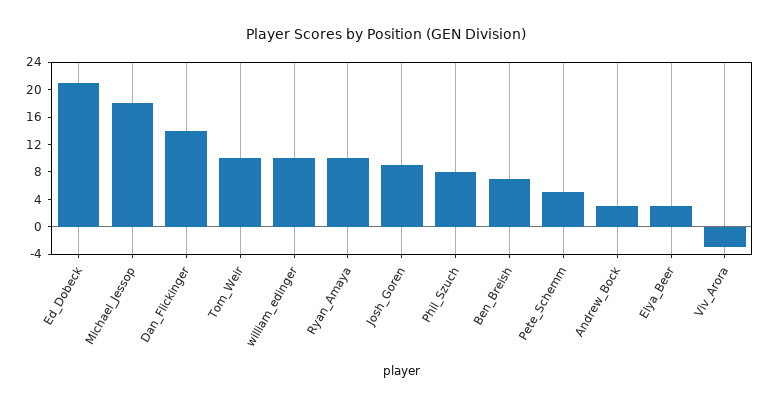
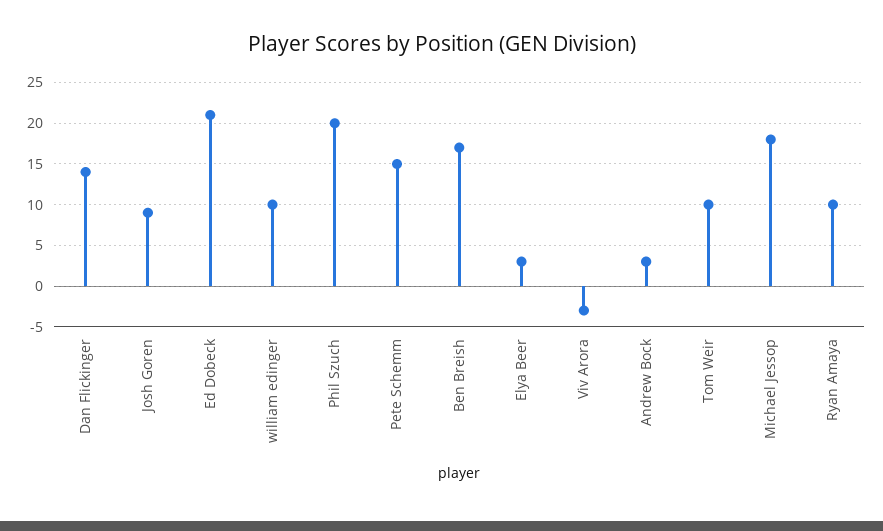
Phil_Szuch: 8 -> 20
Ben_Breish: 8 -> 17
Pete_Schemm: 4 -> 15

